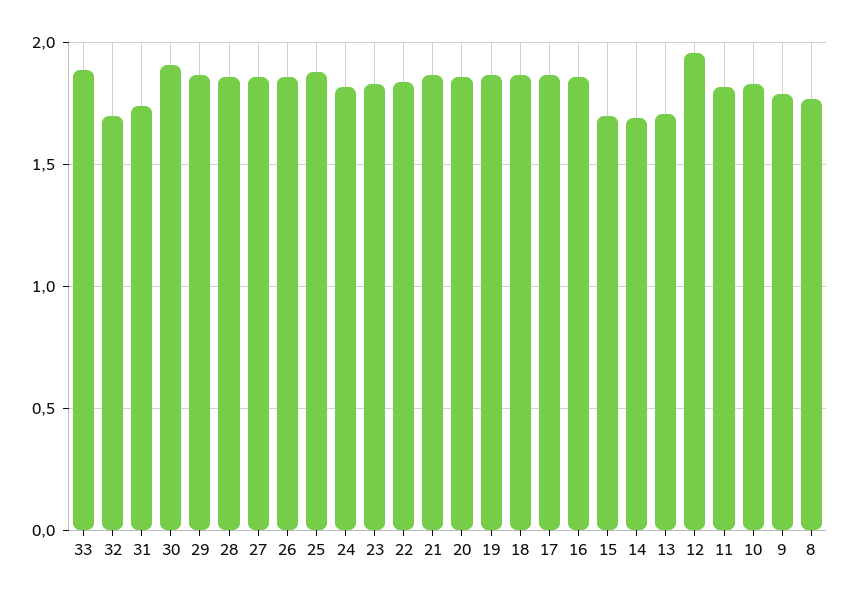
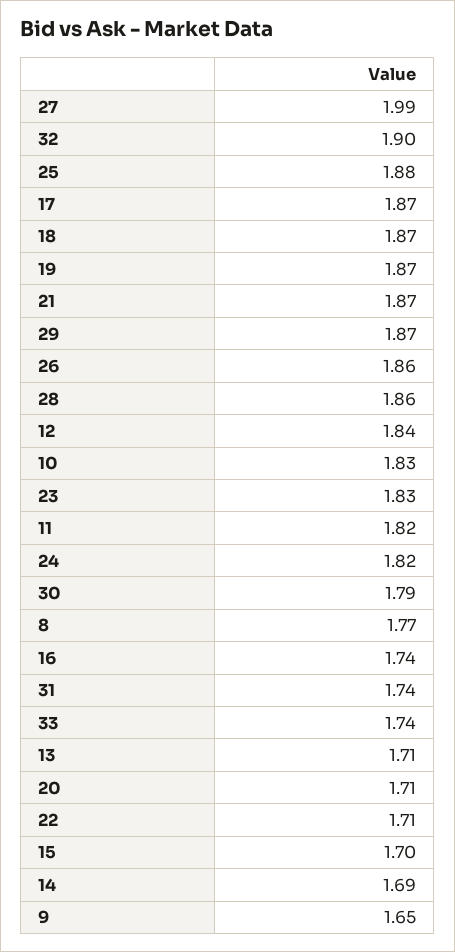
33: 1.9 -> 1.74
32: 1.7 -> 1.9
30: 1.9 -> 1.79
27: 1.85 -> 1.99
22: 1.85 -> 1.71
20: 1.85 -> 1.71
16: 1.85 -> 1.74
12: 1.95 -> 1.84
9: 1.8 -> 1.65

